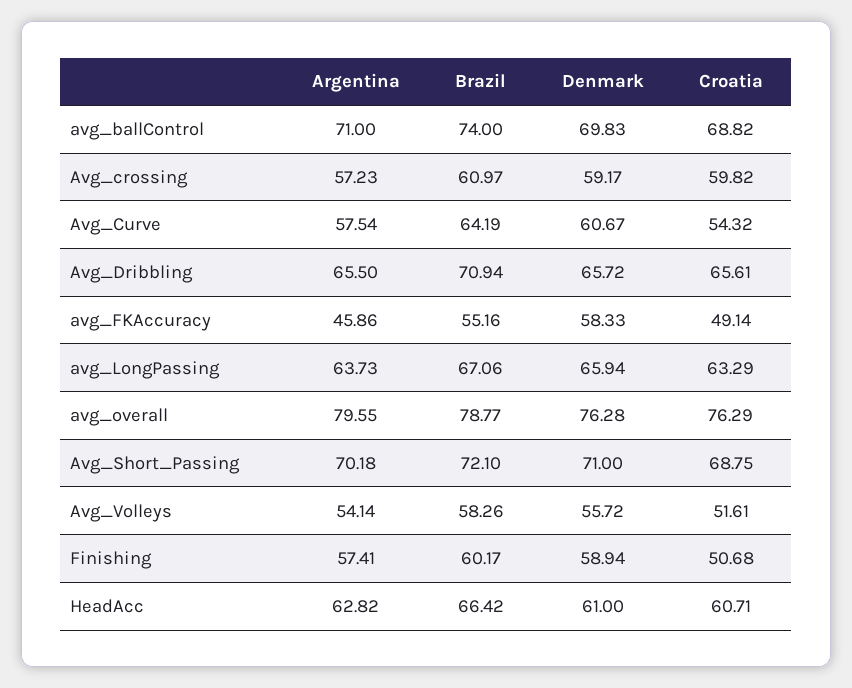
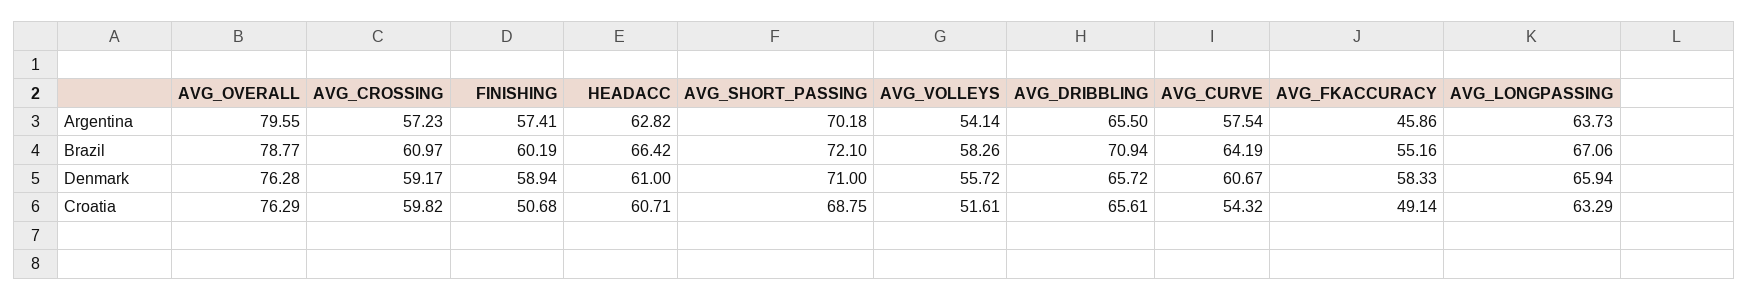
Argentina, avg_ballControl: 71 -> none
Brazil, avg_ballControl: 74 -> none
Denmark, avg_ballControl: 69.83 -> none
Croatia, avg_ballControl: 68.82 -> none
Brazil, Finishing: 60.17 -> 60.19

